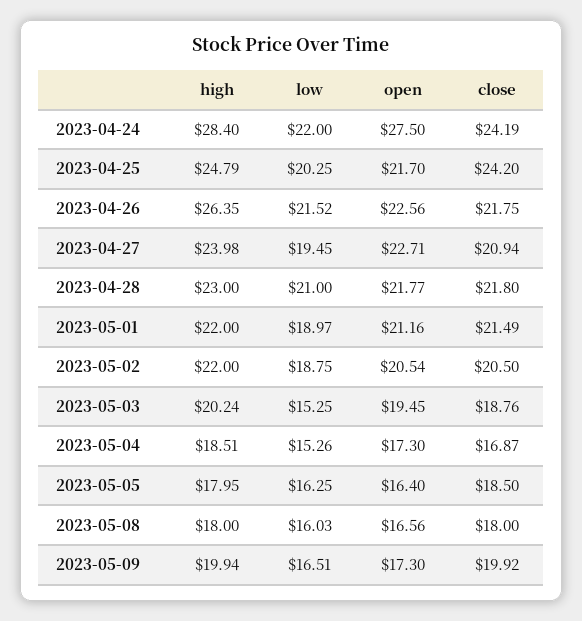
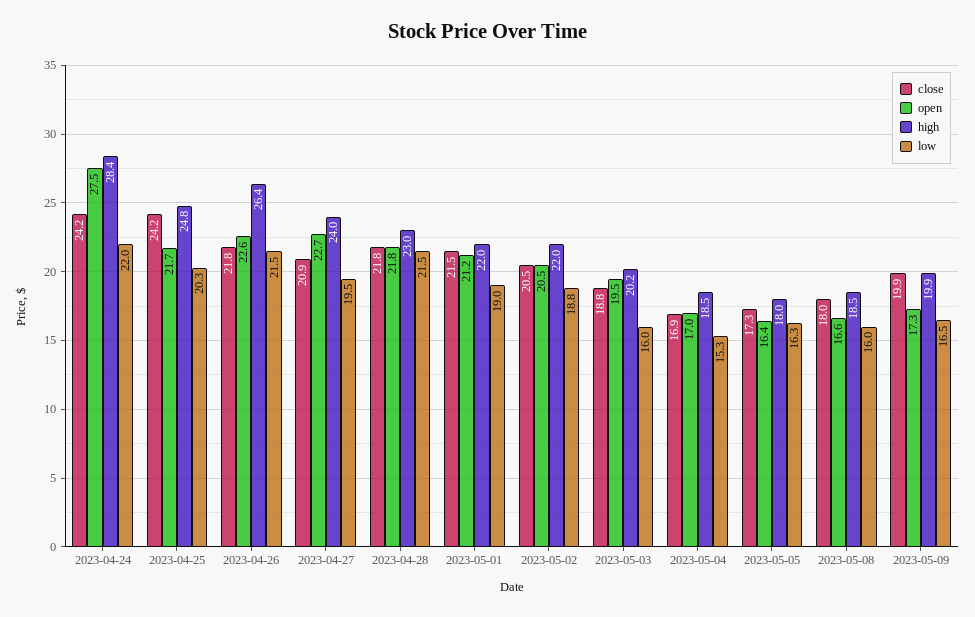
low, 2023-04-28: 21 -> 21.5
low, 2023-05-03: 15.25 -> 16
open, 2023-05-04: 17.3 -> 17
close, 2023-05-05: 18.5 -> 17.3
high, 2023-05-08: 18 -> 18.5

